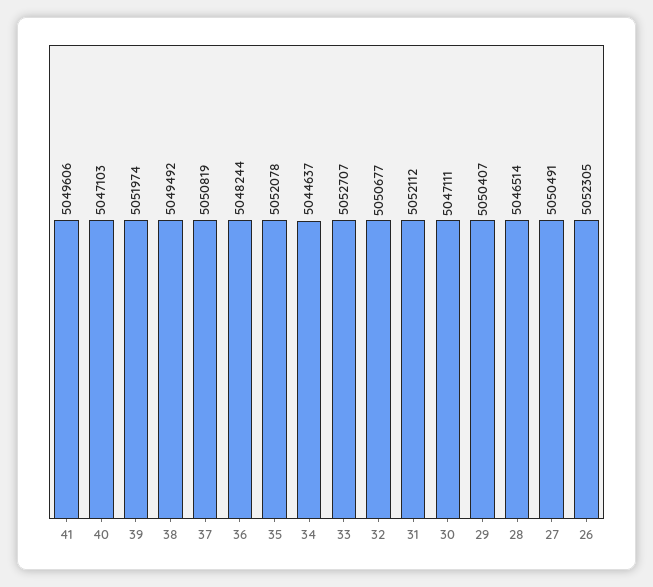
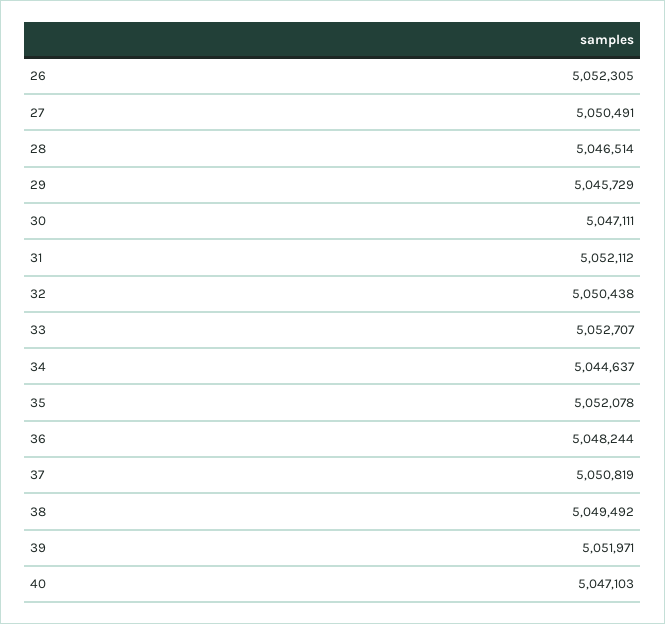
41: 5049606 -> none
39: 5051974 -> 5051971
32: 5050677 -> 5050438
29: 5050407 -> 5045729

